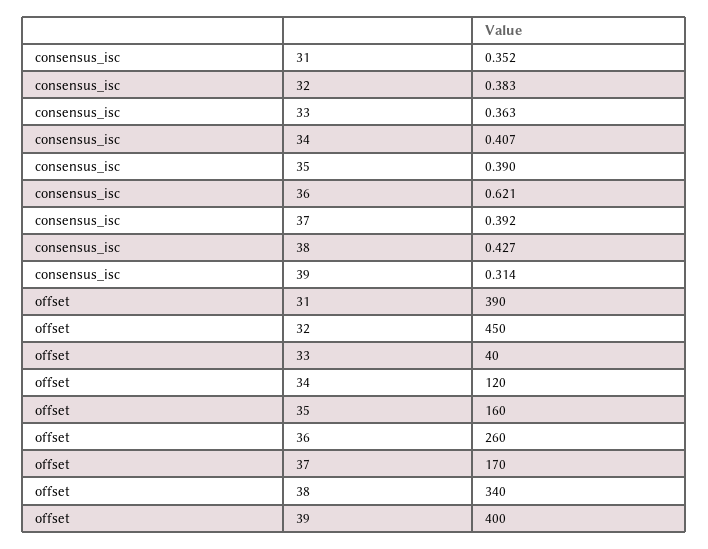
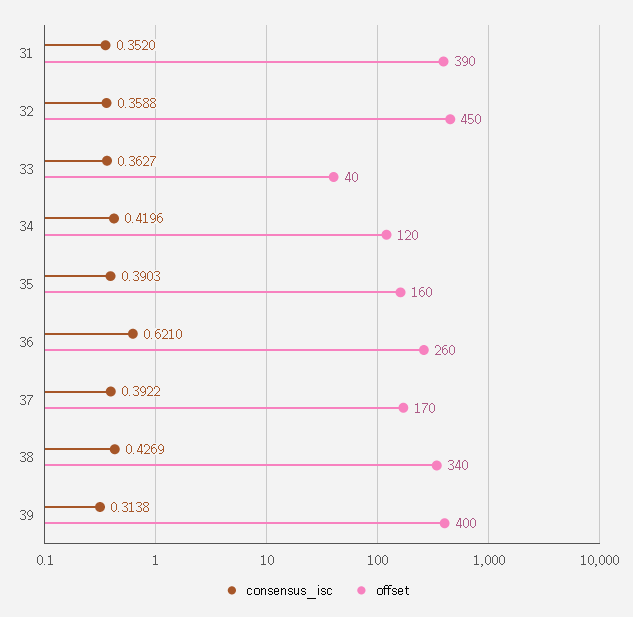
consensus_isc, 32: 0.383 -> 0.3588
consensus_isc, 34: 0.407 -> 0.4196

